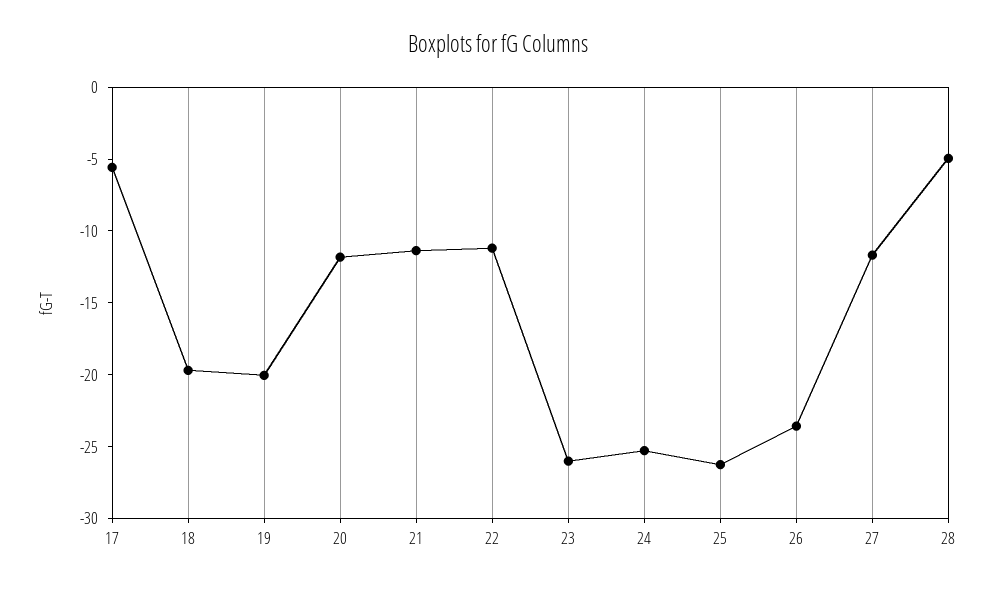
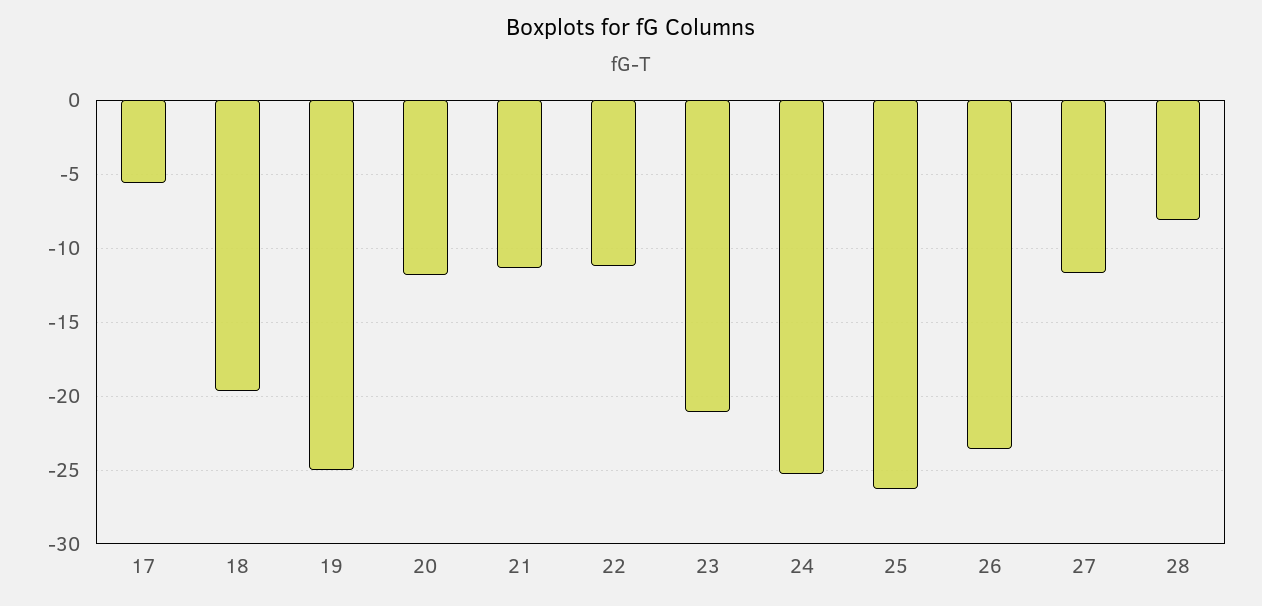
19: -20 -> -25
23: -26 -> -21
28: -5 -> -8

